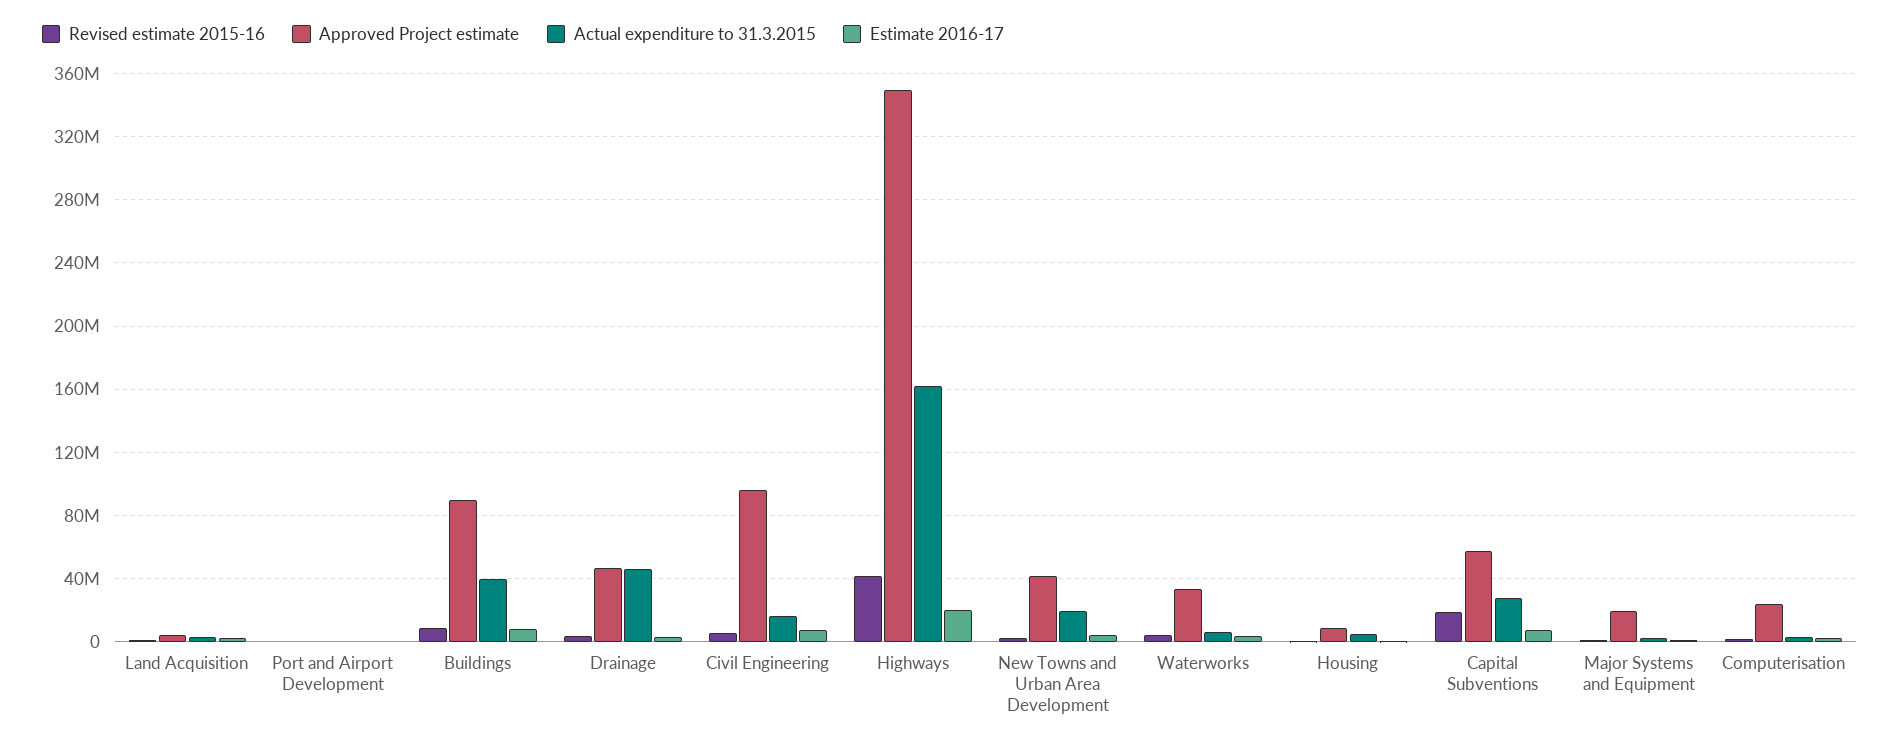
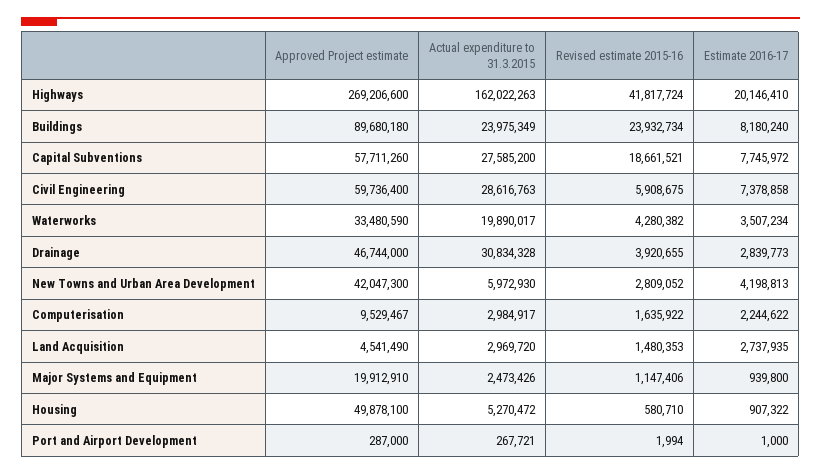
Revised estimate 2015-16, Buildings: 10000000 -> 23932734
Actual expenditure to 31.3.2015, Buildings: 40000000 -> 23975349
Actual expenditure to 31.3.2015, Drainage: 45000000 -> 30834328
Approved Project estimate, Civil Engineering: 95000000 -> 59736400
Actual expenditure to 31.3.2015, Civil Engineering: 15000000 -> 28616763
Approved Project estimate, Highways: 350000000 -> 269206600
Actual expenditure to 31.3.2015, New Towns and Urban Area Development: 20000000 -> 5972930
Actual expenditure to 31.3.2015, Waterworks: 5000000 -> 19890017
Approved Project estimate, Housing: 10000000 -> 49878100
Approved Project estimate, Computerisation: 25000000 -> 9529467

